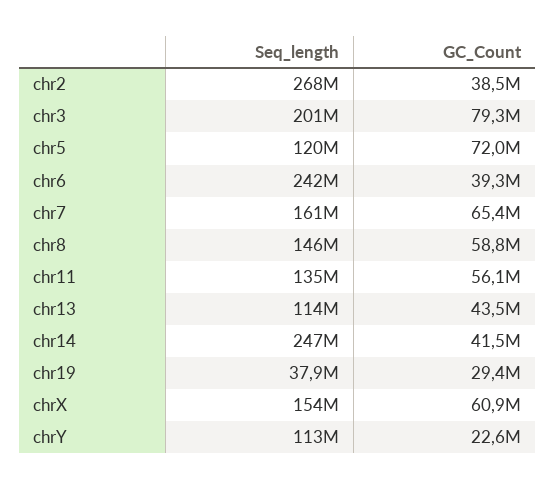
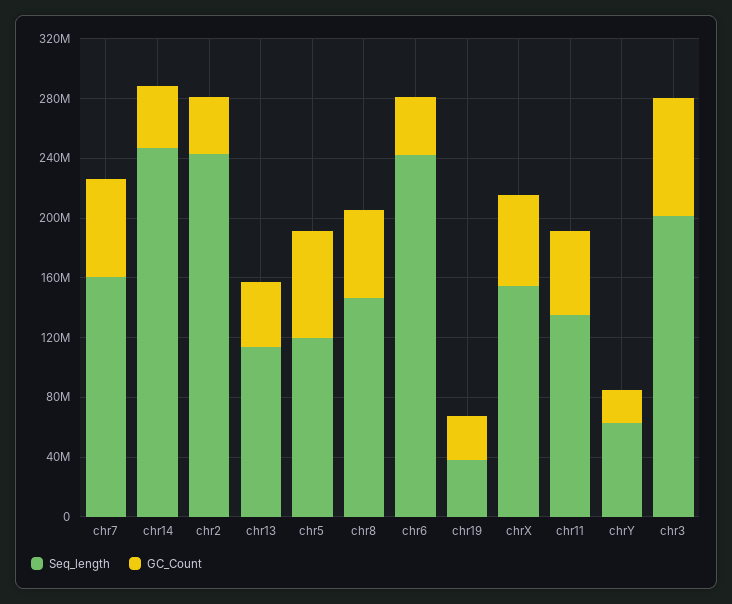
Seq_length, chr2: 268000000 -> 240000000
Seq_length, chrY: 113000000 -> 60000000

